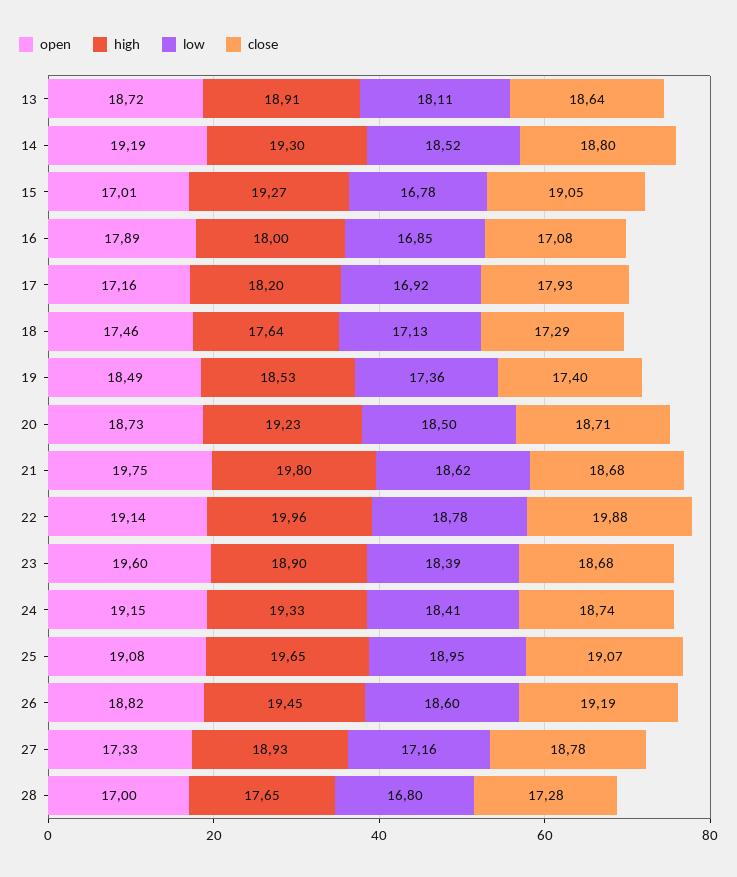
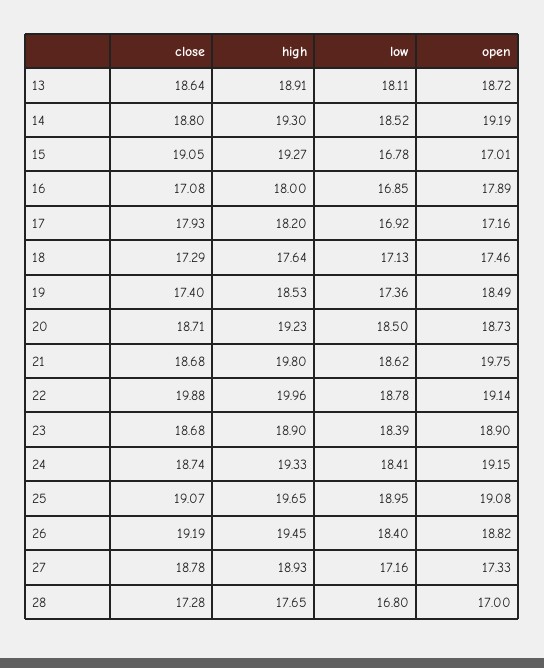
open, 23: 19.6 -> 18.9
low, 26: 18.6 -> 18.4

